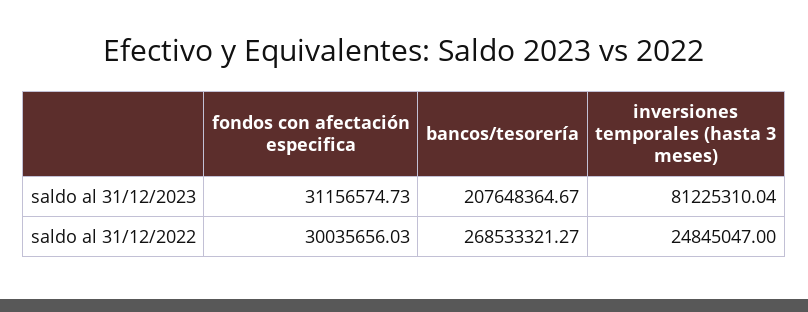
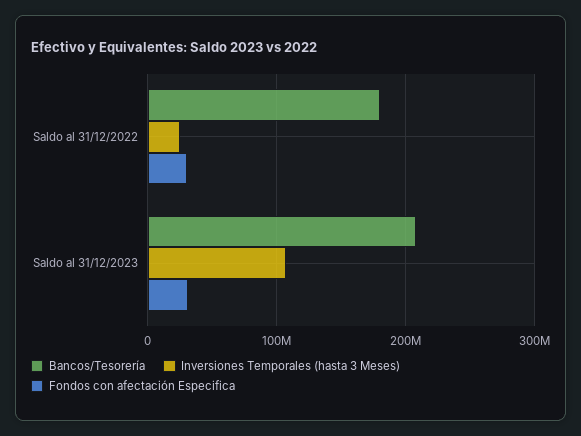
inversiones temporales (hasta 3 meses), saldo al 31/12/2023: 81225310.04 -> 110000000
bancos/tesorería, saldo al 31/12/2022: 268533321.27 -> 180000000

